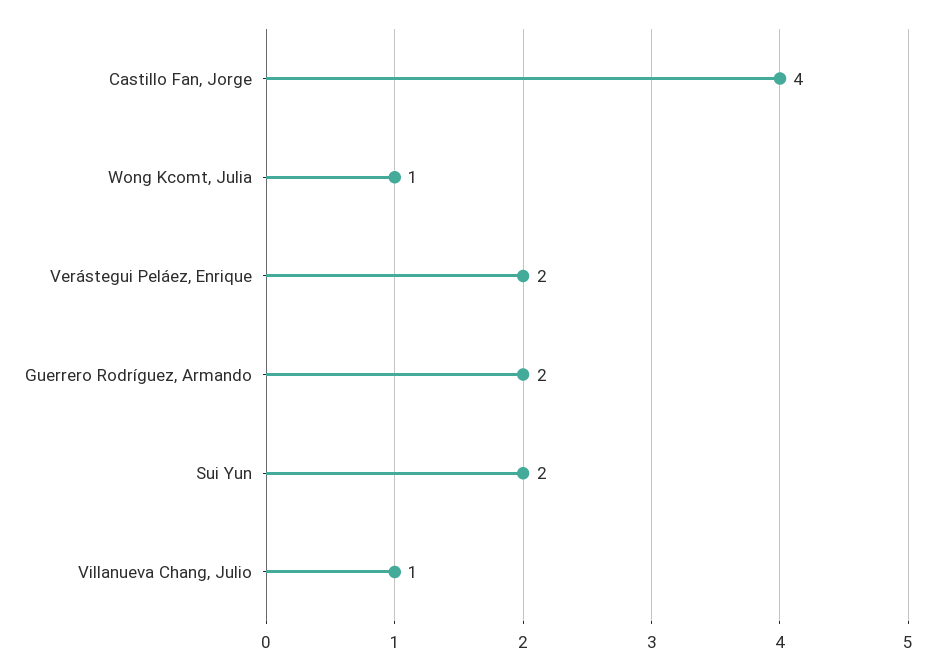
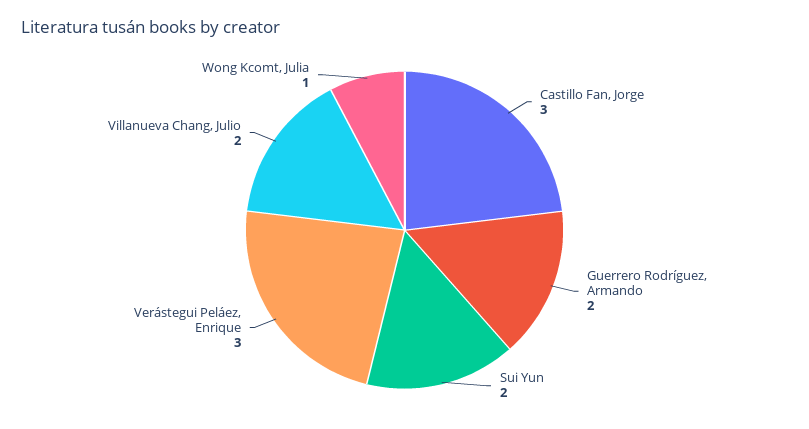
Castillo Fan, Jorge: 4 -> 3
Verástegui Peláez, Enrique: 2 -> 3
Villanueva Chang, Julio: 1 -> 2

